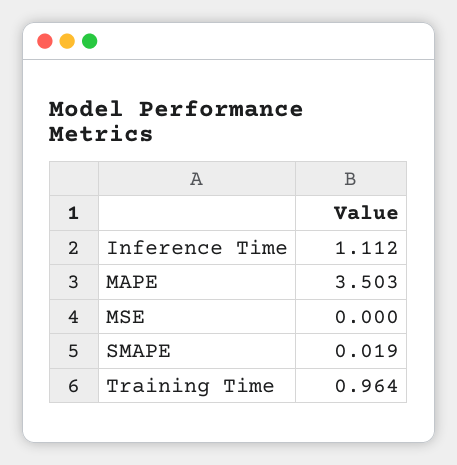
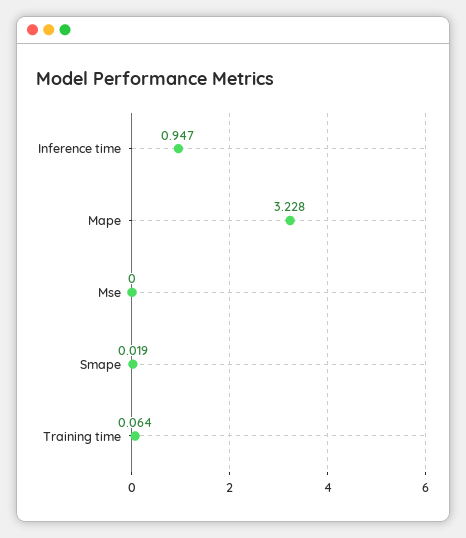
Inference Time: 1.112 -> 0.947
MAPE: 3.503 -> 3.228
Training Time: 0.964 -> 0.064

